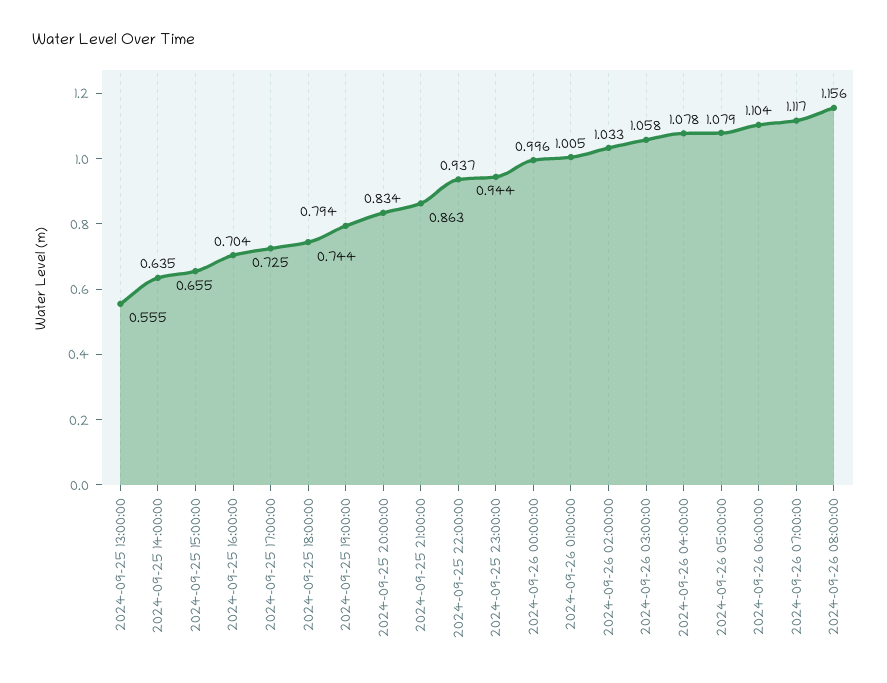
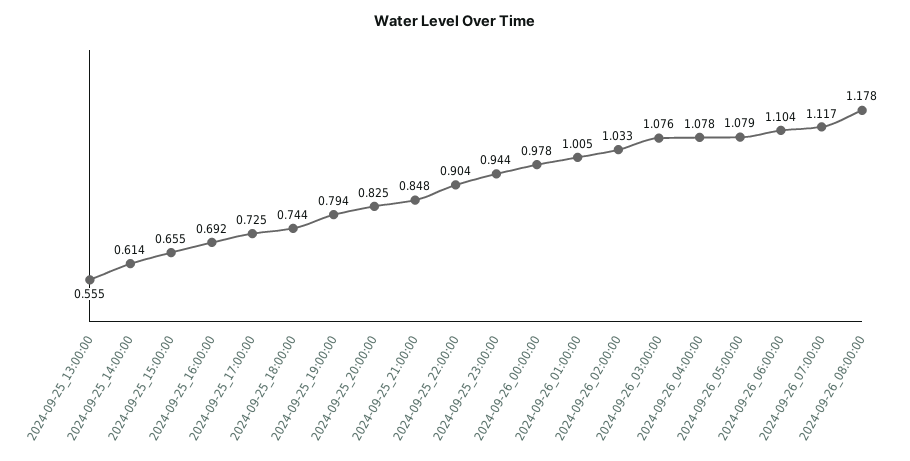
2024-09-25 14:00:00: 0.635 -> 0.614
2024-09-25 16:00:00: 0.704 -> 0.692
2024-09-25 20:00:00: 0.834 -> 0.825
2024-09-25 21:00:00: 0.863 -> 0.848
2024-09-25 22:00:00: 0.937 -> 0.904
2024-09-26 00:00:00: 0.996 -> 0.978
2024-09-26 03:00:00: 1.058 -> 1.076
2024-09-26 08:00:00: 1.156 -> 1.178

